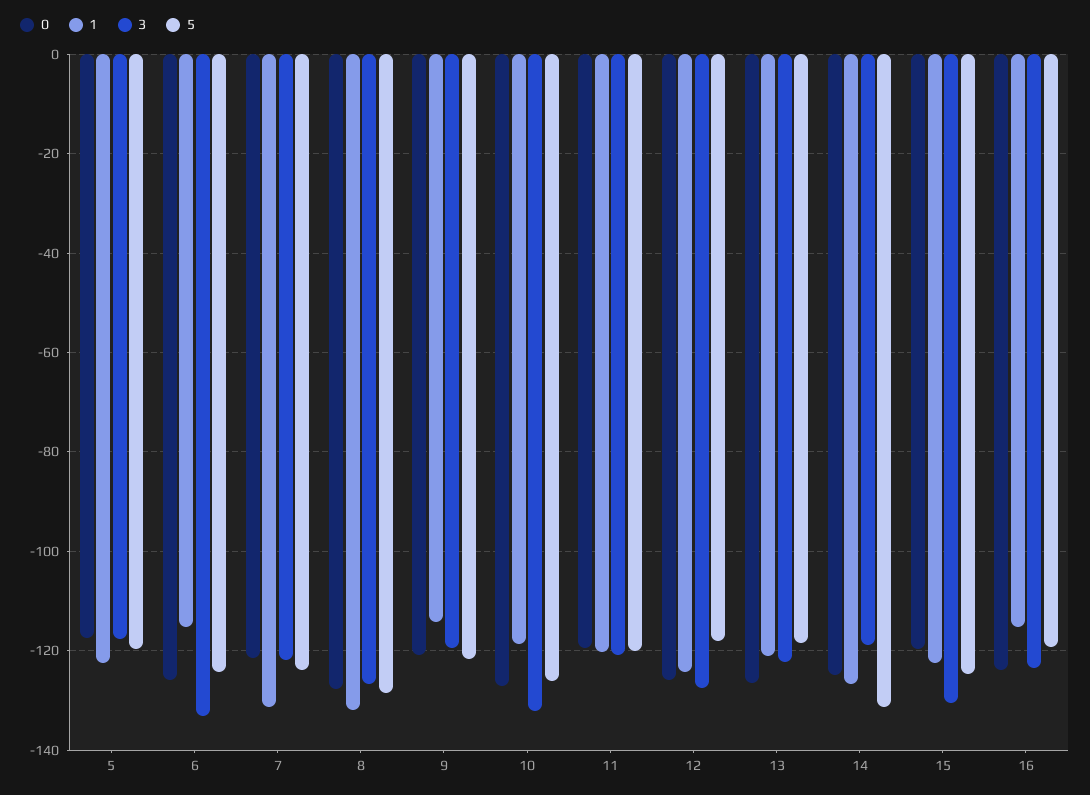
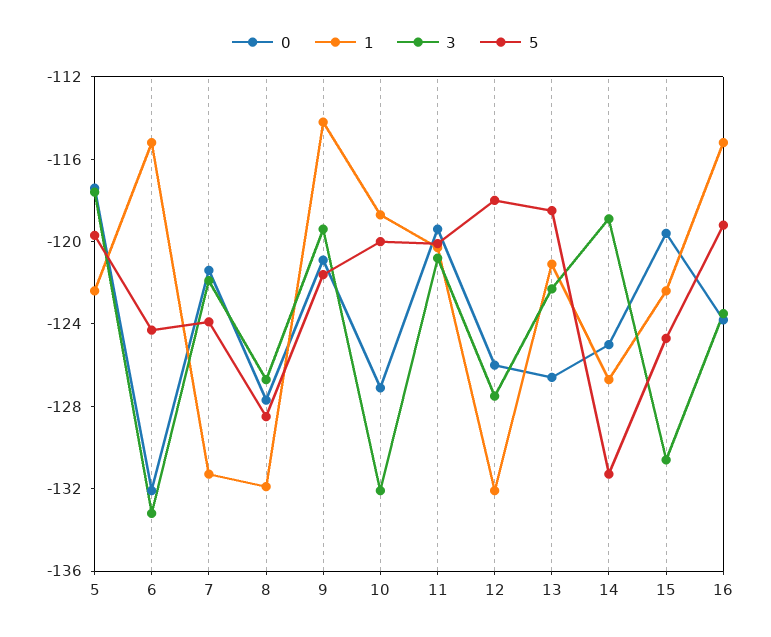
0, 6: -126 -> -132
5, 10: -126 -> -120
1, 12: -124 -> -132

